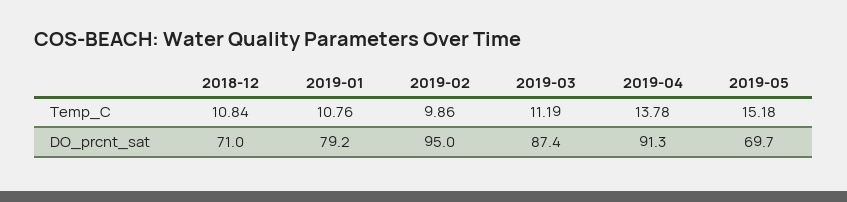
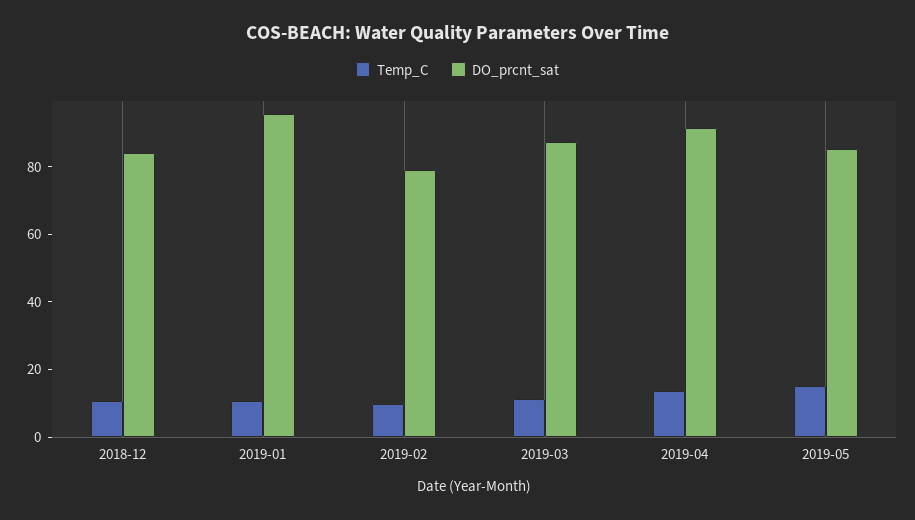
DO_prcnt_sat, 2018-12: 71 -> 85
DO_prcnt_sat, 2019-01: 79.2 -> 95
DO_prcnt_sat, 2019-02: 95 -> 80
DO_prcnt_sat, 2019-05: 69.7 -> 85

